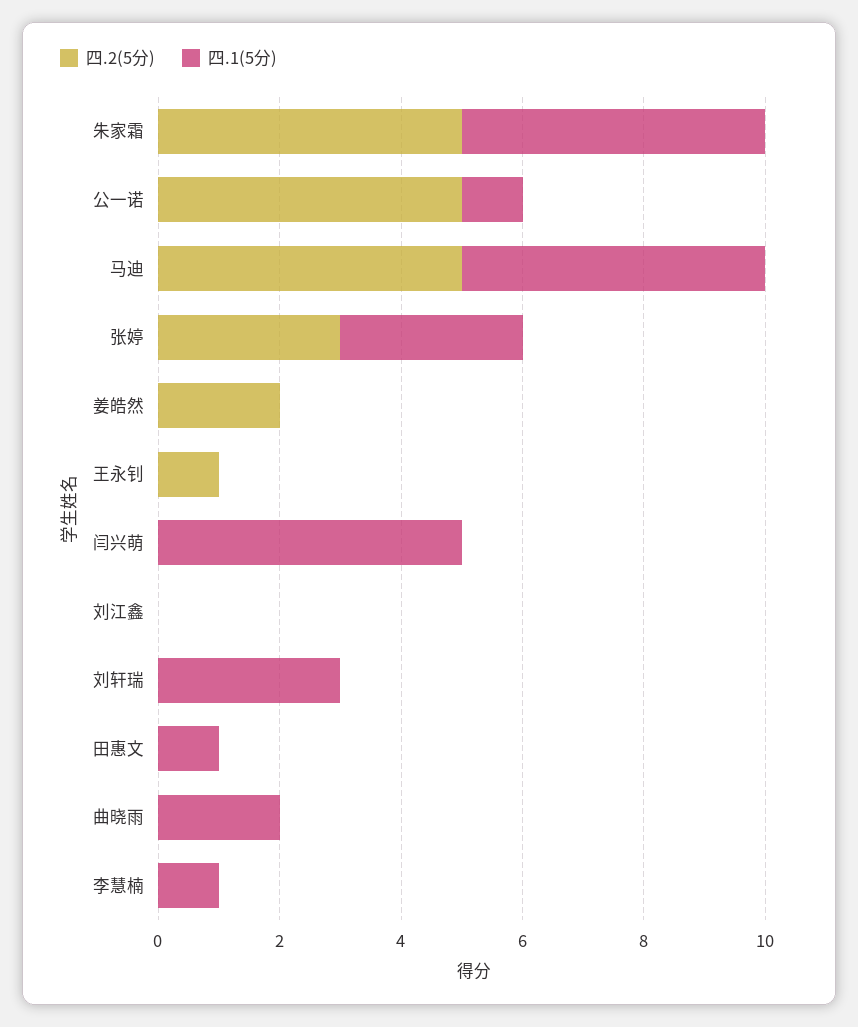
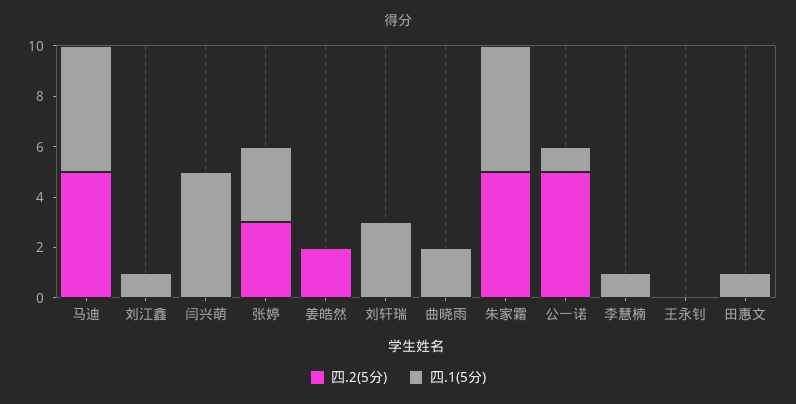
四.2(5分), 王永钊: 1 -> 0
四.1(5分), 刘江鑫: 0 -> 1

